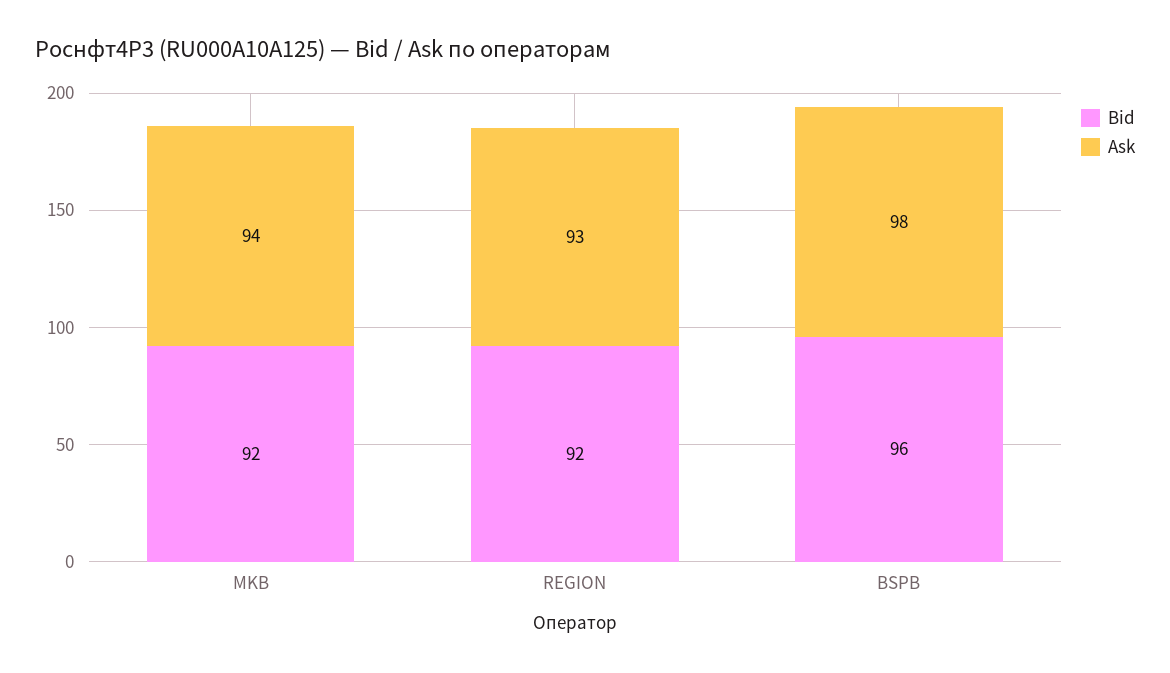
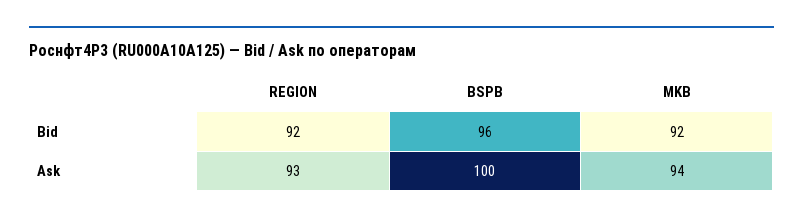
Ask, BSPB: 98 -> 100

